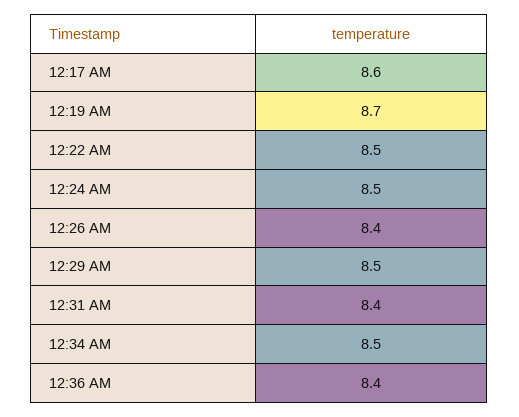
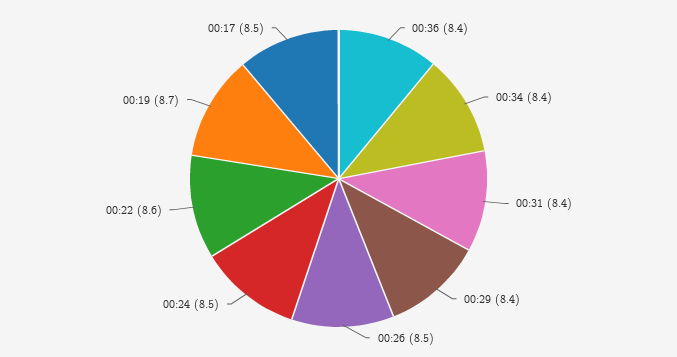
12:17 AM: 8.6 -> 8.5
12:22 AM: 8.5 -> 8.6
12:26 AM: 8.4 -> 8.5
12:29 AM: 8.5 -> 8.4
12:34 AM: 8.5 -> 8.4

